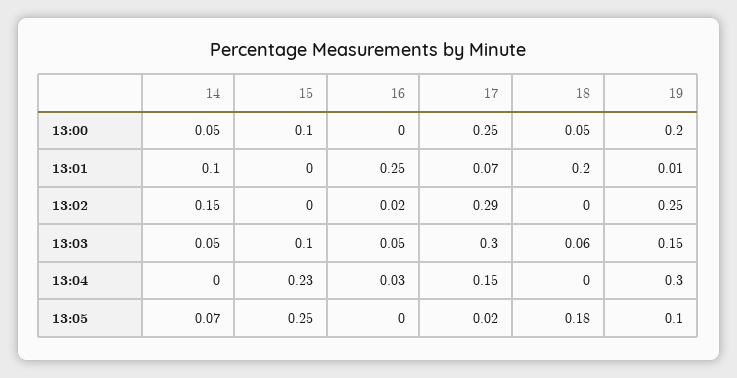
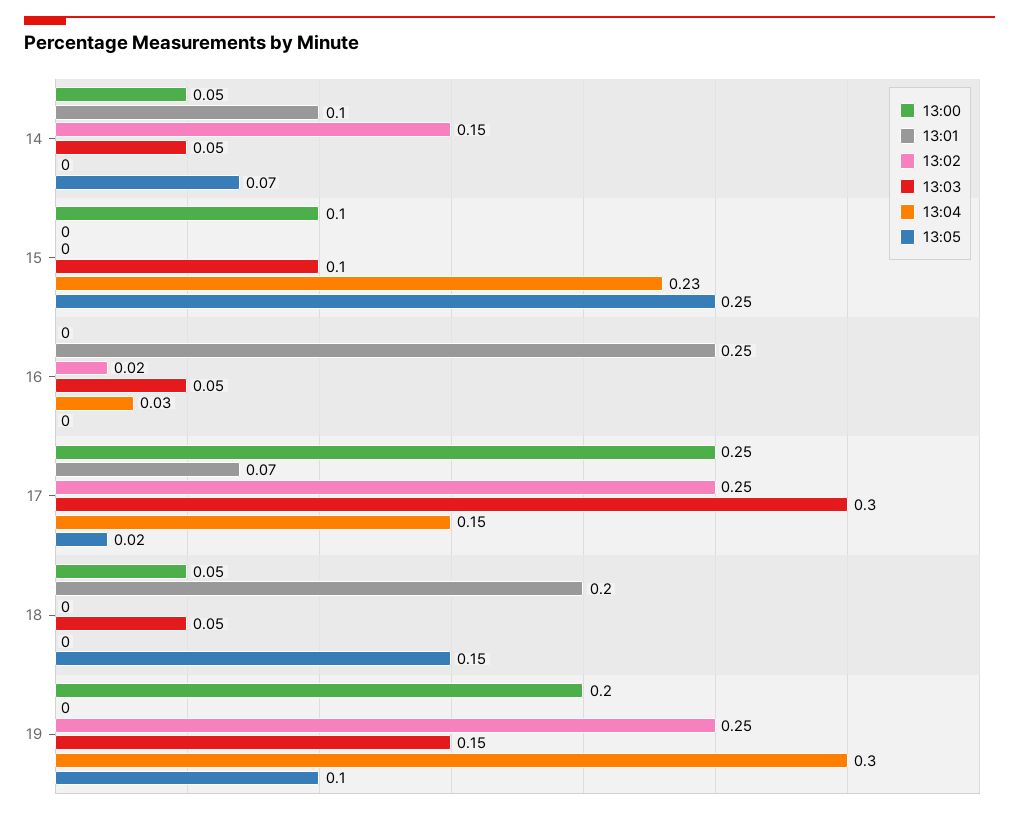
13:01, 19: 0.01 -> 0
13:02, 17: 0.29 -> 0.25
13:03, 18: 0.06 -> 0.05
13:05, 18: 0.18 -> 0.15

